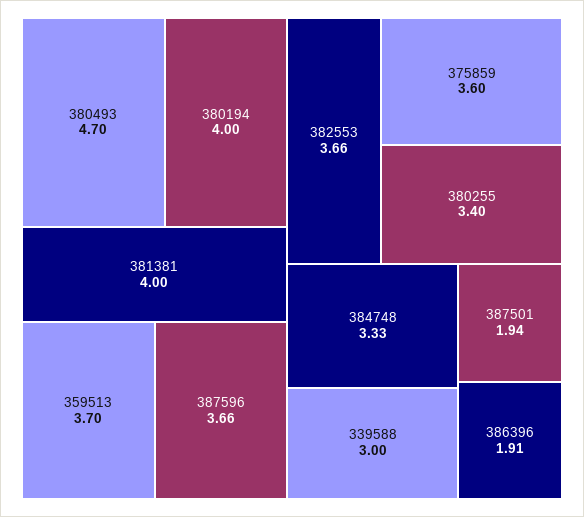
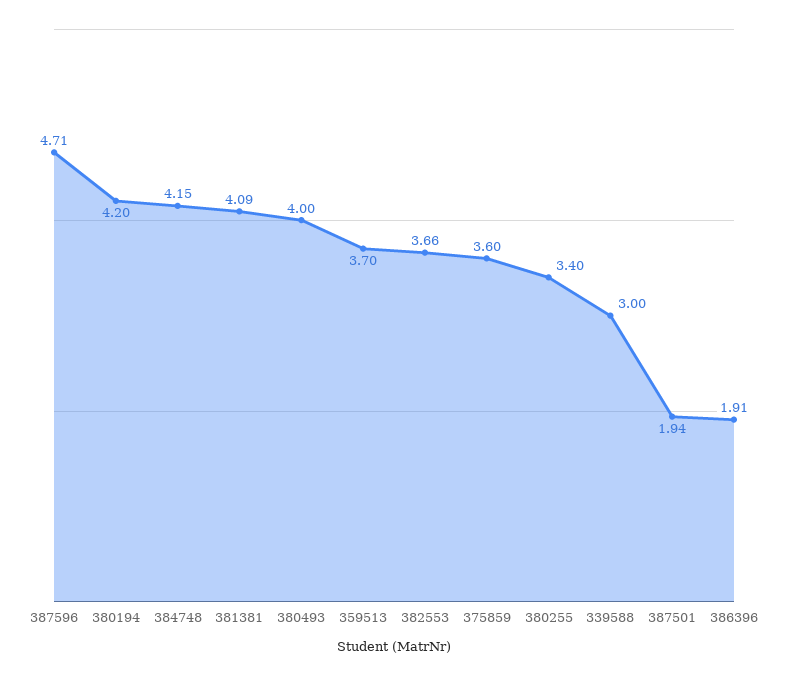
380493: 4.7 -> 4
380194: 4 -> 4.2
381381: 4 -> 4.09
387596: 3.66 -> 4.71
384748: 3.33 -> 4.15

